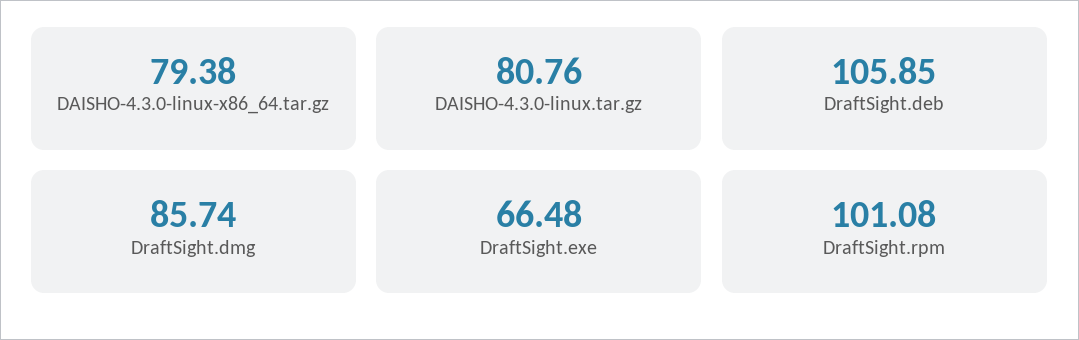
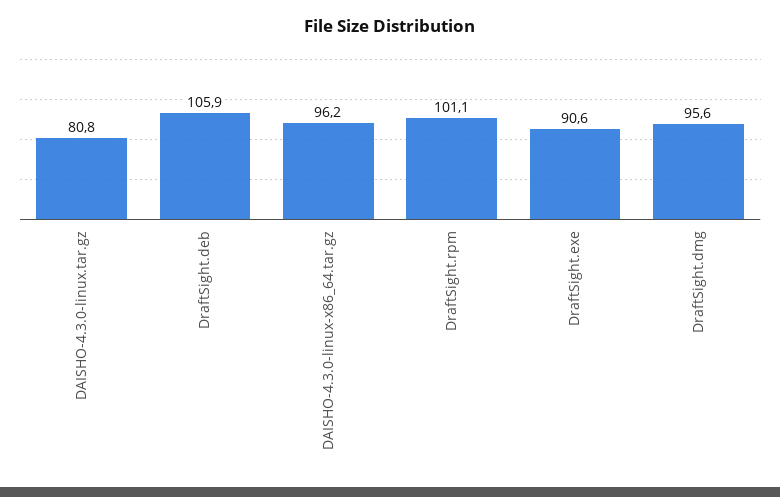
DAISHO-4.3.0-linux-x86_64.tar.gz: 79.38 -> 96.2
DraftSight.dmg: 85.74 -> 95.6
DraftSight.exe: 66.48 -> 90.6

